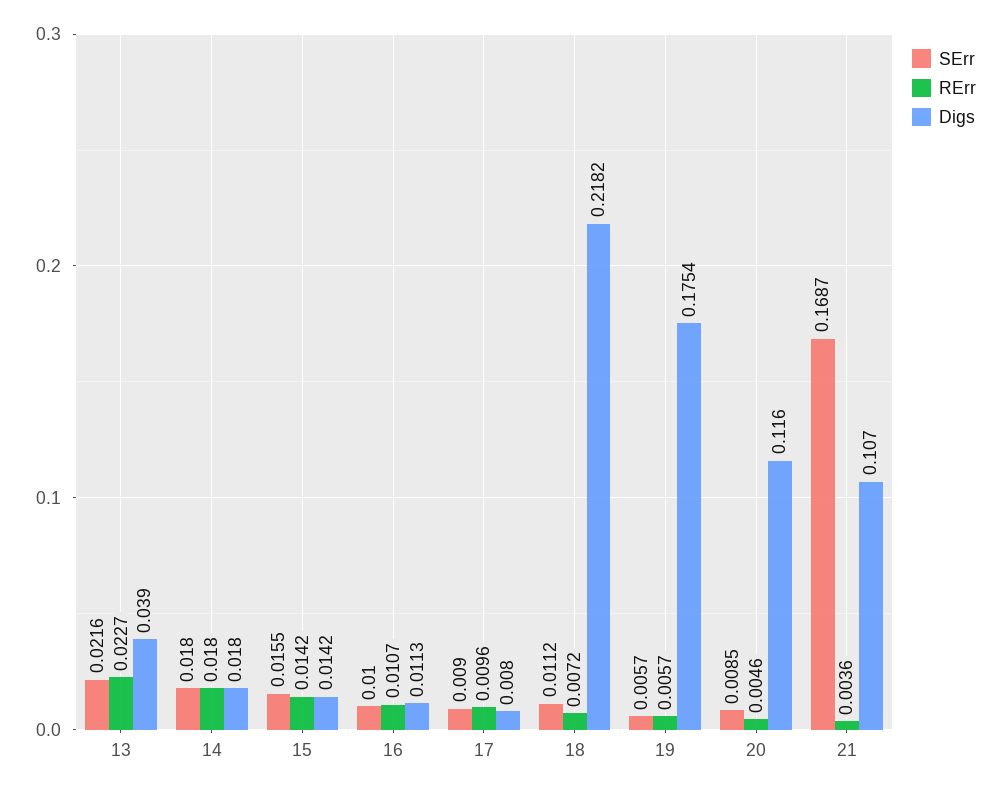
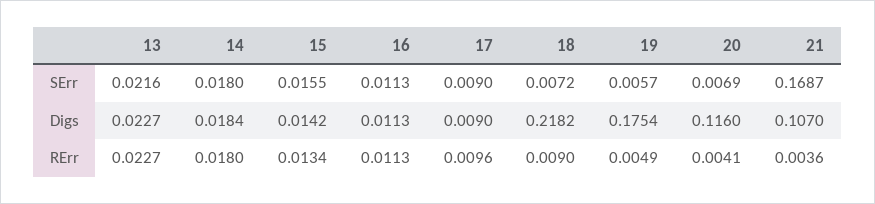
Digs, 13: 0.039 -> 0.0227
Digs, 14: 0.018 -> 0.0184
RErr, 15: 0.0142 -> 0.0134
SErr, 16: 0.01 -> 0.0113
RErr, 16: 0.0107 -> 0.0113
Digs, 17: 0.008 -> 0.009
SErr, 18: 0.0112 -> 0.0072
RErr, 18: 0.0072 -> 0.009
RErr, 19: 0.0057 -> 0.0049
SErr, 20: 0.0085 -> 0.0069
RErr, 20: 0.0046 -> 0.0041

